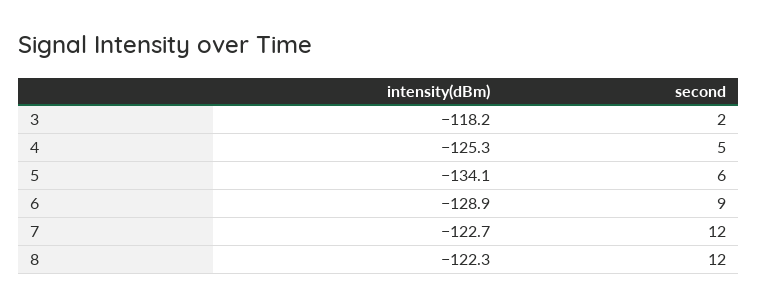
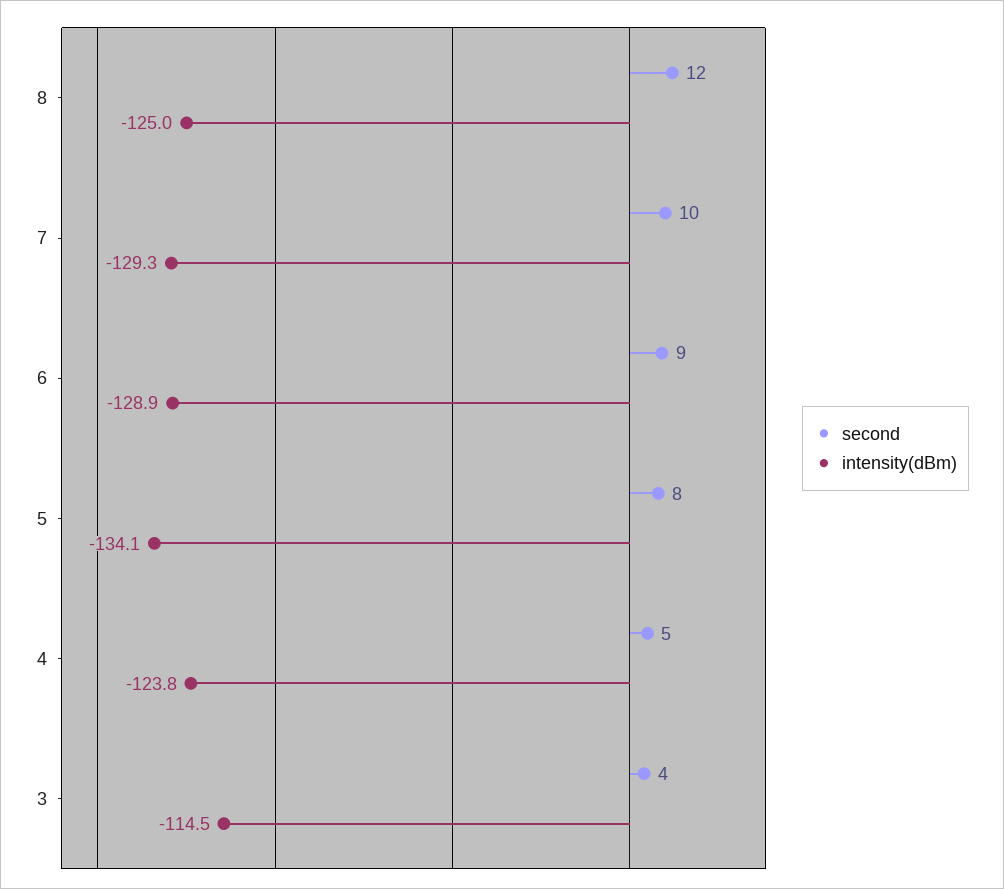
intensity(dBm), 3: -118.2 -> -114.5
second, 3: 2 -> 4
intensity(dBm), 4: -125.3 -> -123.8
second, 5: 6 -> 8
intensity(dBm), 7: -122.7 -> -129.3
second, 7: 12 -> 10
intensity(dBm), 8: -122.3 -> -125

